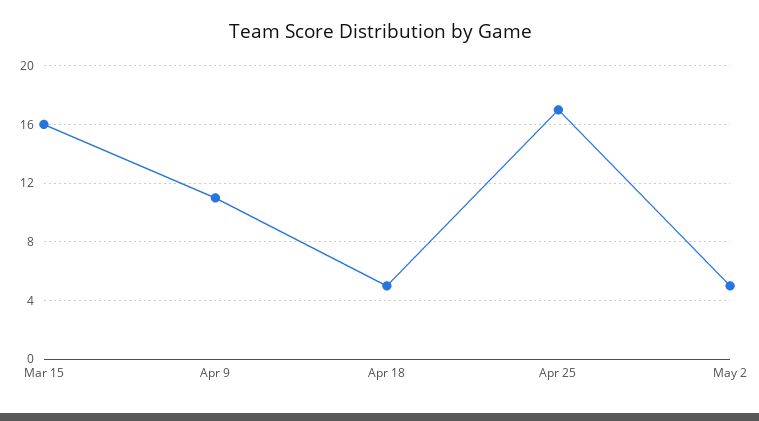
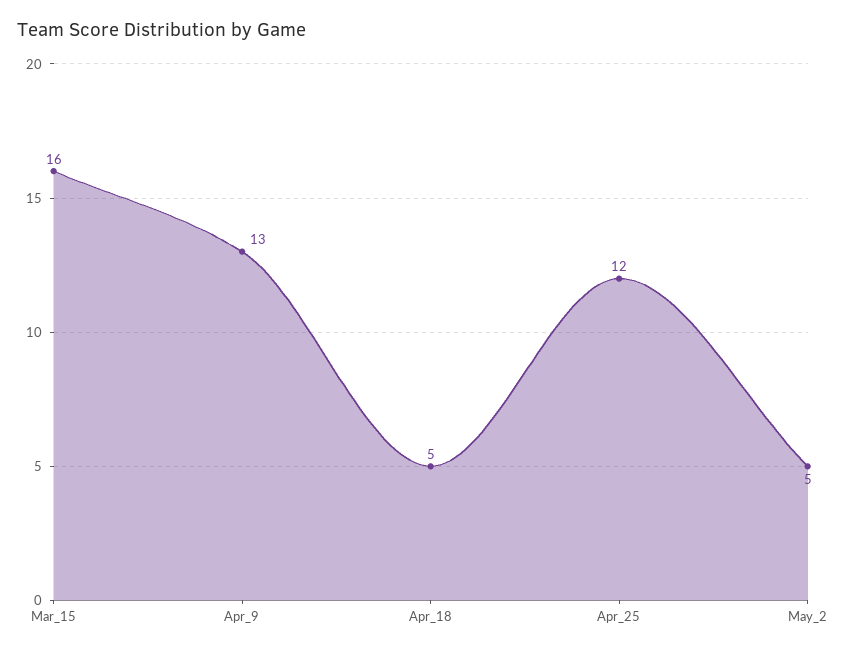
Apr 9: 11 -> 13
Apr 25: 17 -> 12

